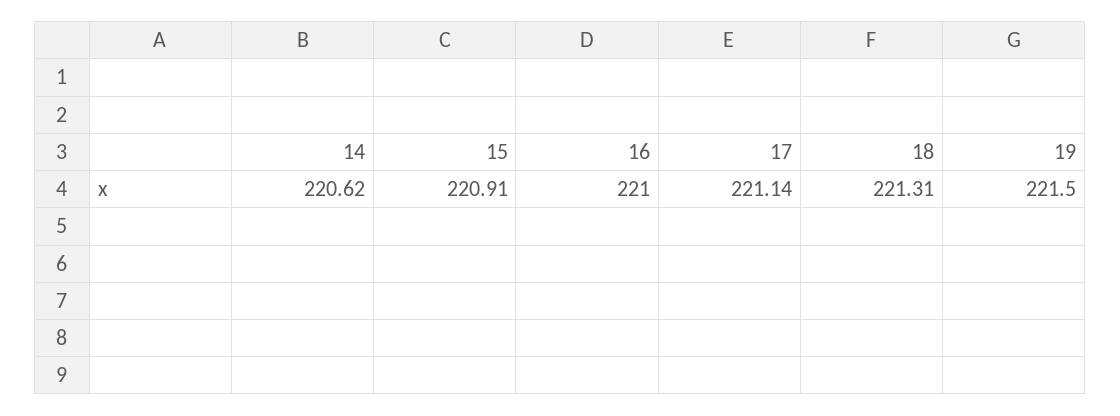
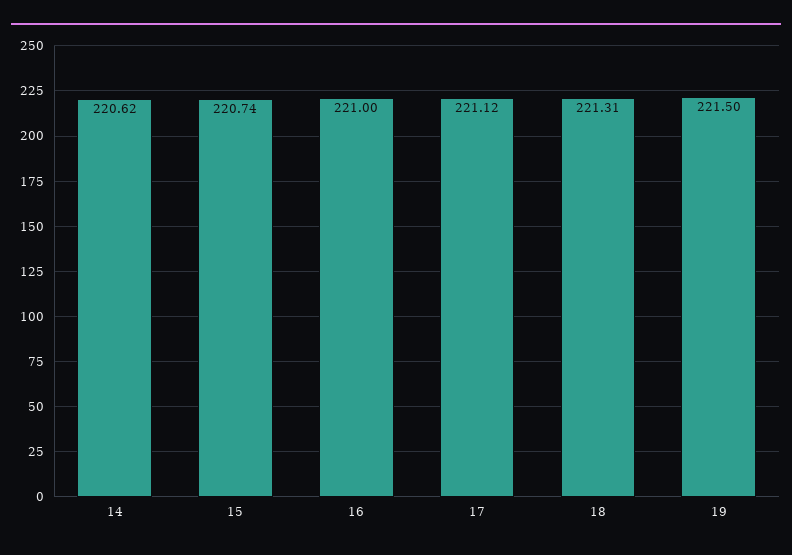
15: 220.91 -> 220.74
17: 221.14 -> 221.12

